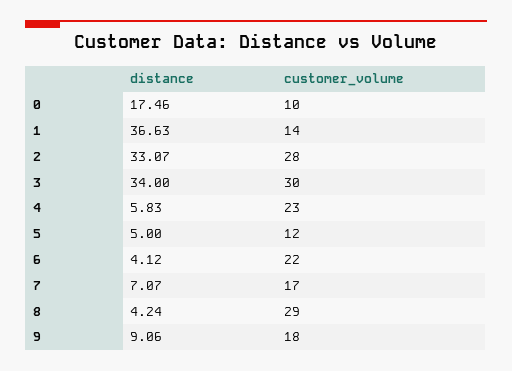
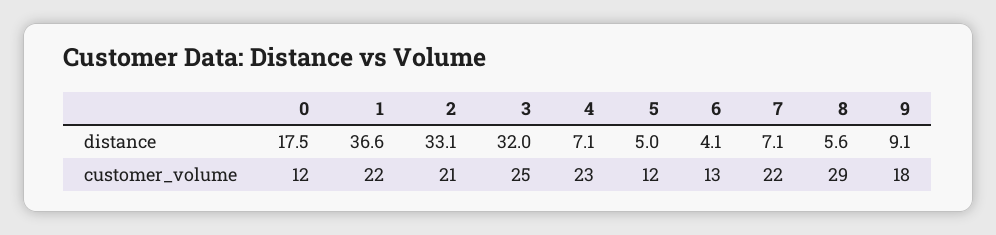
customer_volume, 0: 10 -> 12
customer_volume, 1: 14 -> 22
customer_volume, 2: 28 -> 21
distance, 3: 34 -> 32
customer_volume, 3: 30 -> 25
distance, 4: 5.83 -> 7.1
customer_volume, 6: 22 -> 13
customer_volume, 7: 17 -> 22
distance, 8: 4.24 -> 5.6

